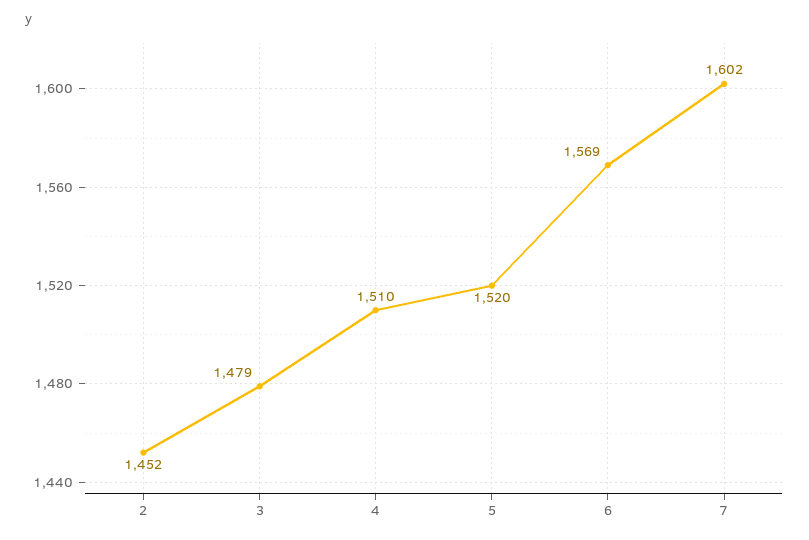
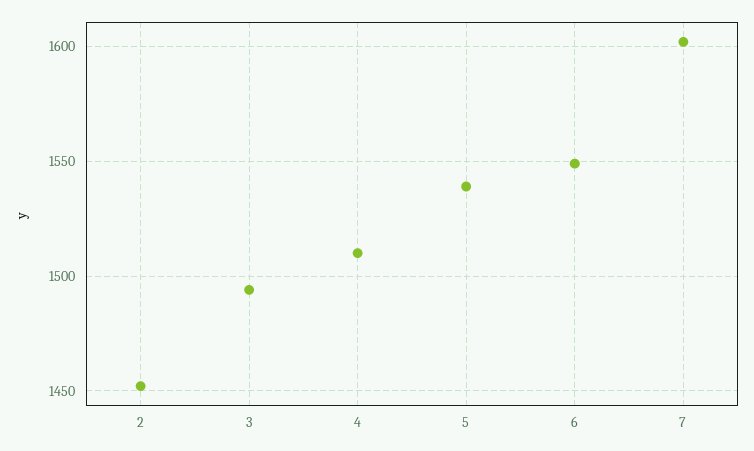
3: 1479 -> 1495
5: 1520 -> 1540
6: 1569 -> 1550

